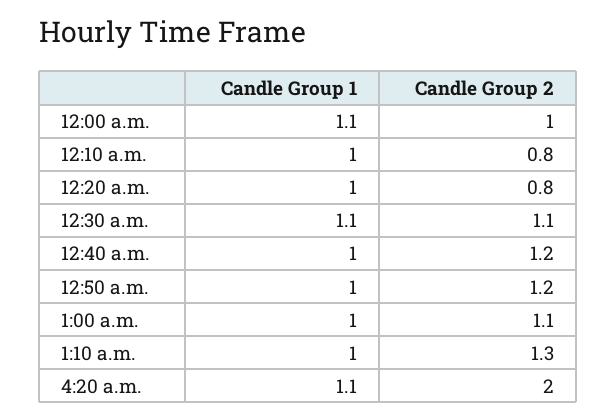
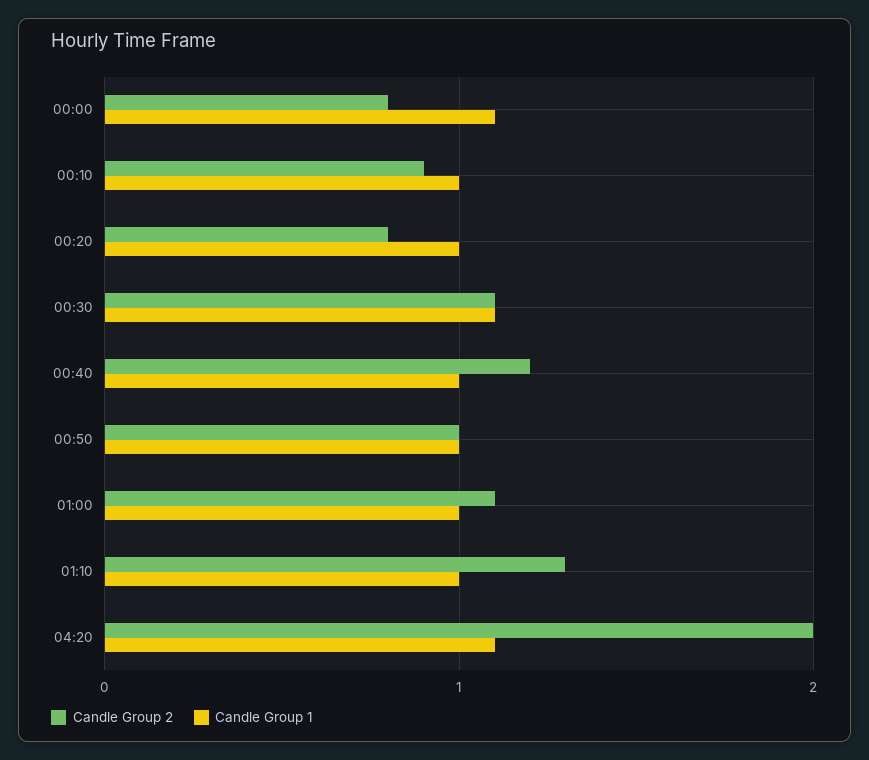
Candle Group 2, 12:00 a.m.: 1 -> 0.8
Candle Group 2, 12:10 a.m.: 0.8 -> 0.9
Candle Group 2, 12:50 a.m.: 1.2 -> 1

